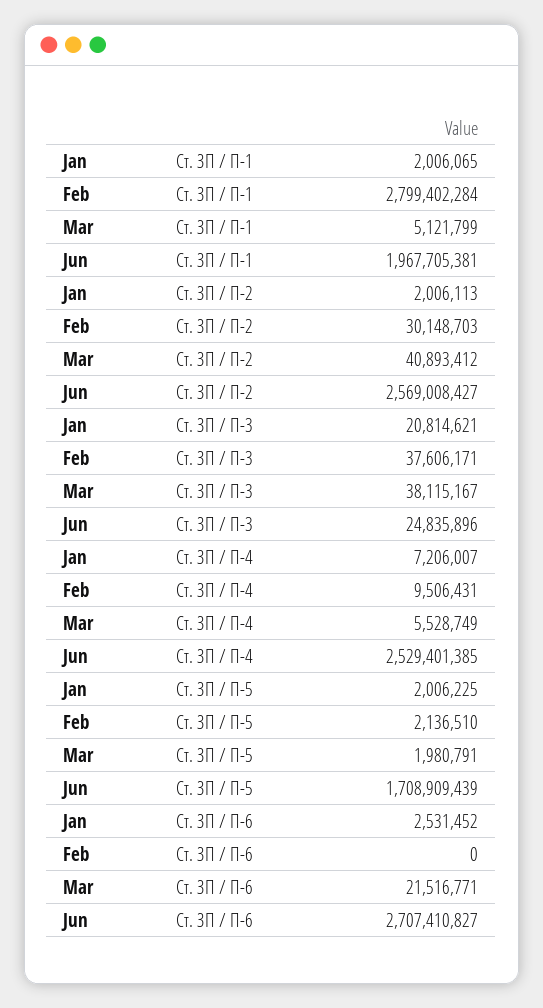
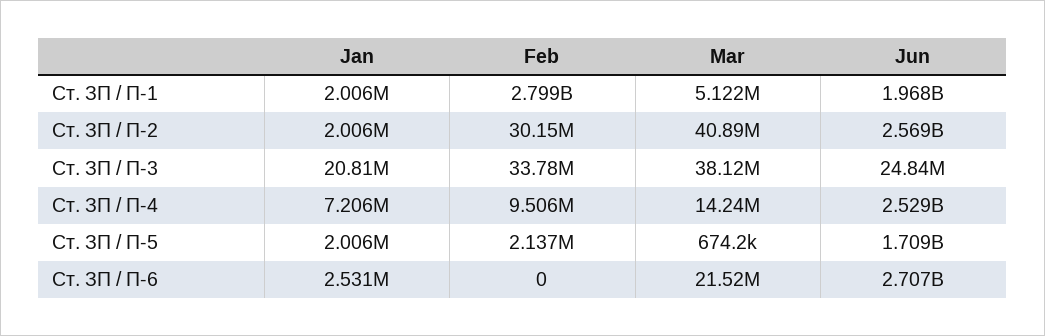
Feb, Ст. ЗП / П-3: 37606171 -> 33780000
Mar, Ст. ЗП / П-4: 5528749 -> 14240000
Mar, Ст. ЗП / П-5: 1980791 -> 674200

